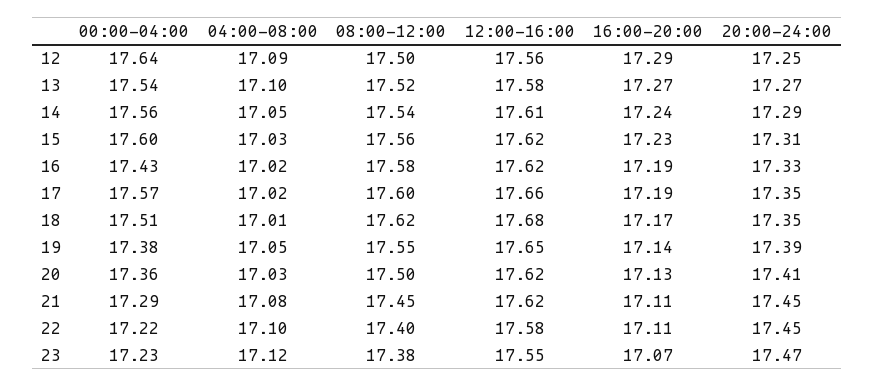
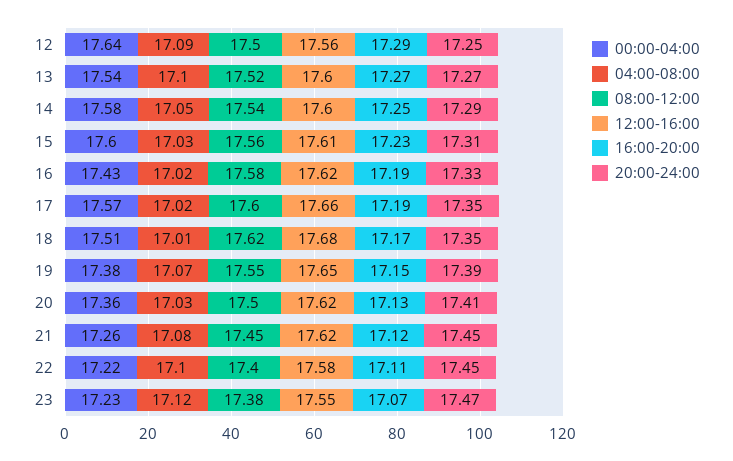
12:00-16:00, 13: 17.58 -> 17.6
00:00-04:00, 14: 17.56 -> 17.58
12:00-16:00, 14: 17.61 -> 17.6
16:00-20:00, 14: 17.24 -> 17.25
12:00-16:00, 15: 17.62 -> 17.61
04:00-08:00, 19: 17.05 -> 17.07
16:00-20:00, 19: 17.14 -> 17.15
00:00-04:00, 21: 17.29 -> 17.26
16:00-20:00, 21: 17.11 -> 17.12

